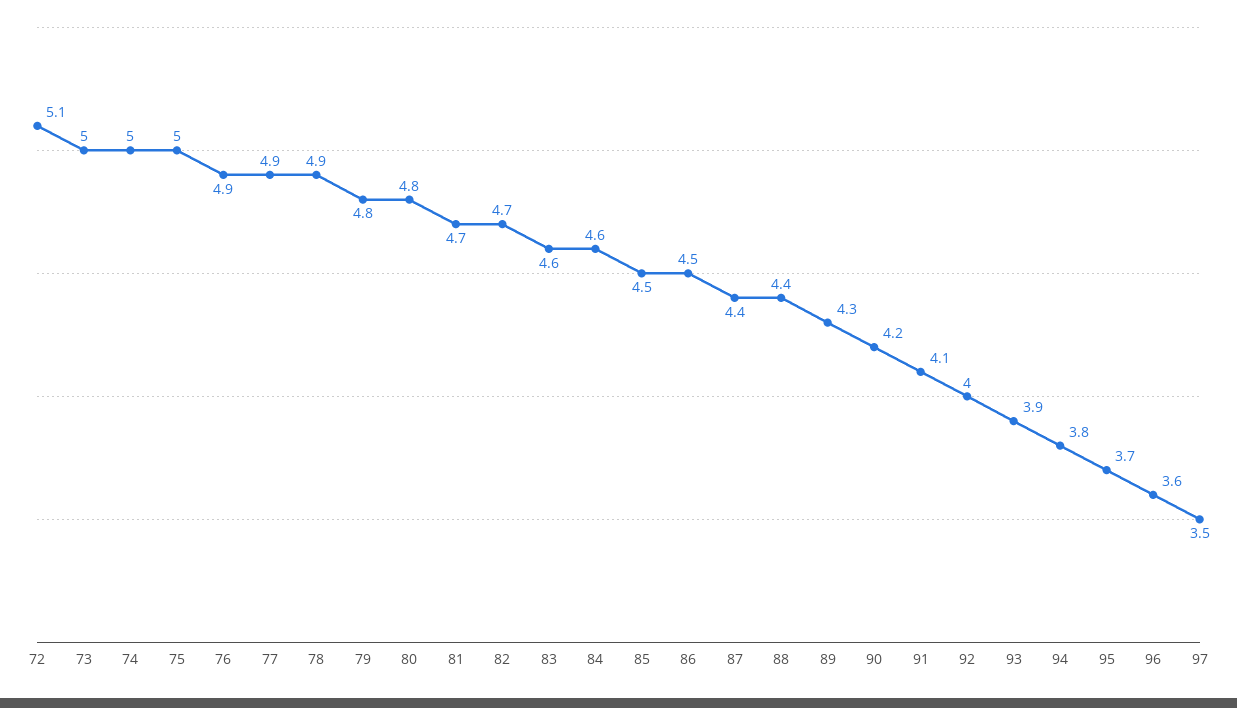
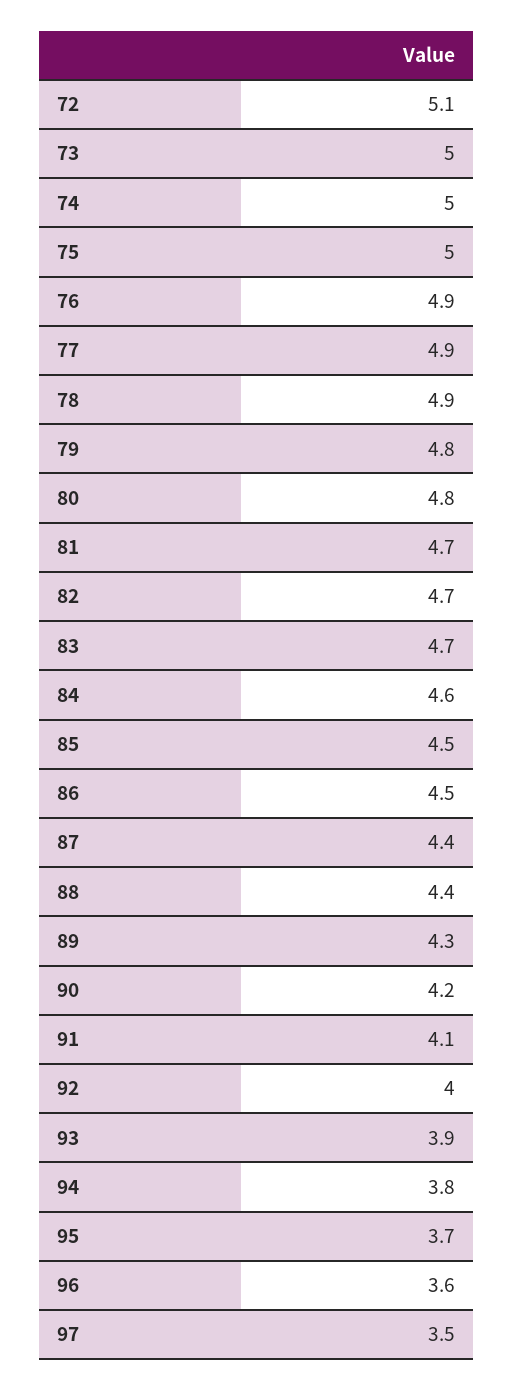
83: 4.6 -> 4.7

